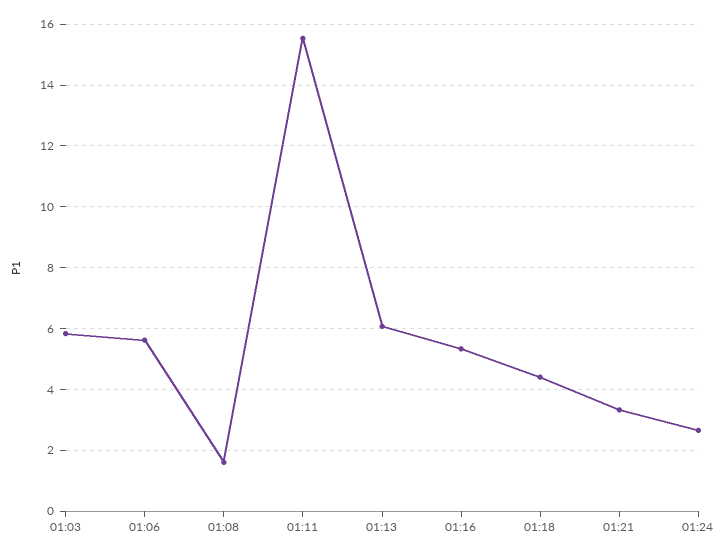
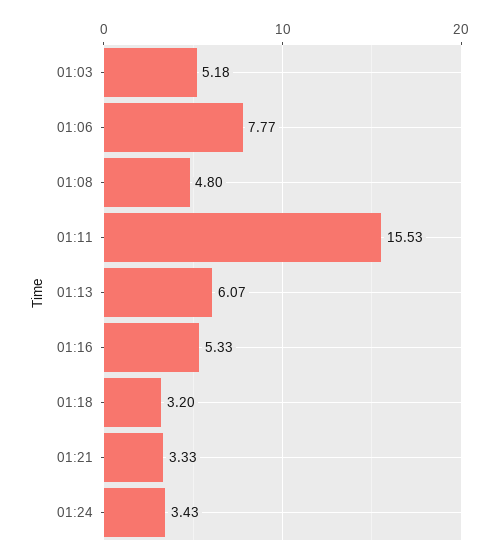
01:03: 5.8 -> 5.18
01:06: 5.6 -> 7.77
01:08: 1.6 -> 4.8
01:18: 4.4 -> 3.2
01:24: 2.6 -> 3.43

